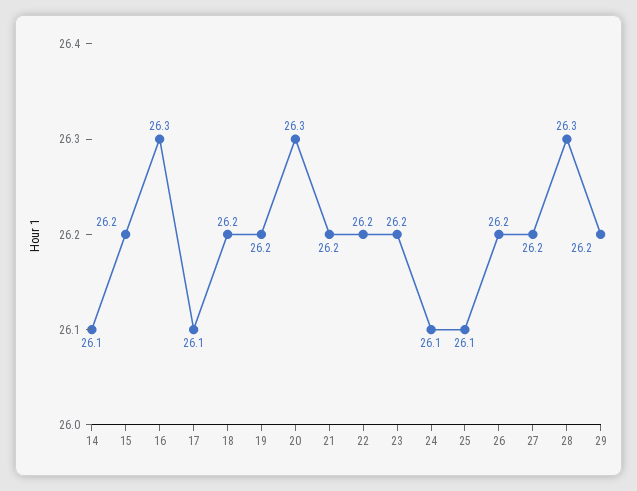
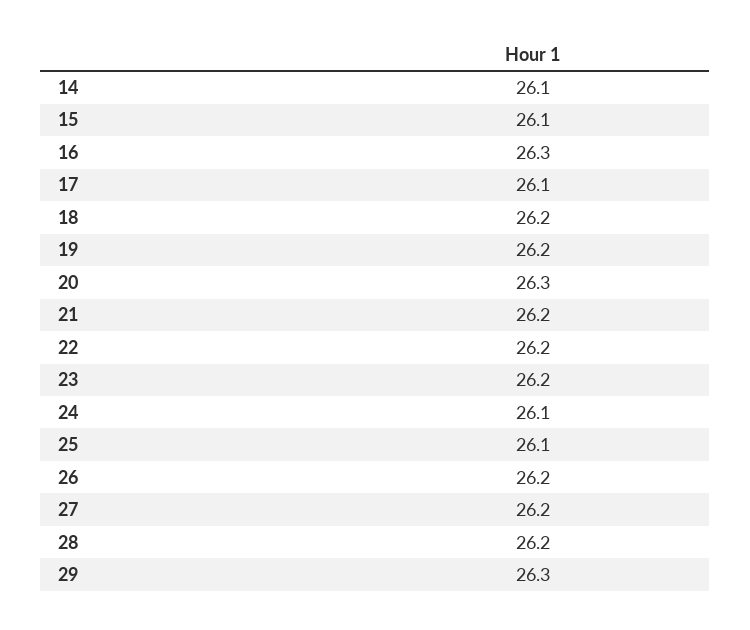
15: 26.2 -> 26.1
28: 26.3 -> 26.2
29: 26.2 -> 26.3

